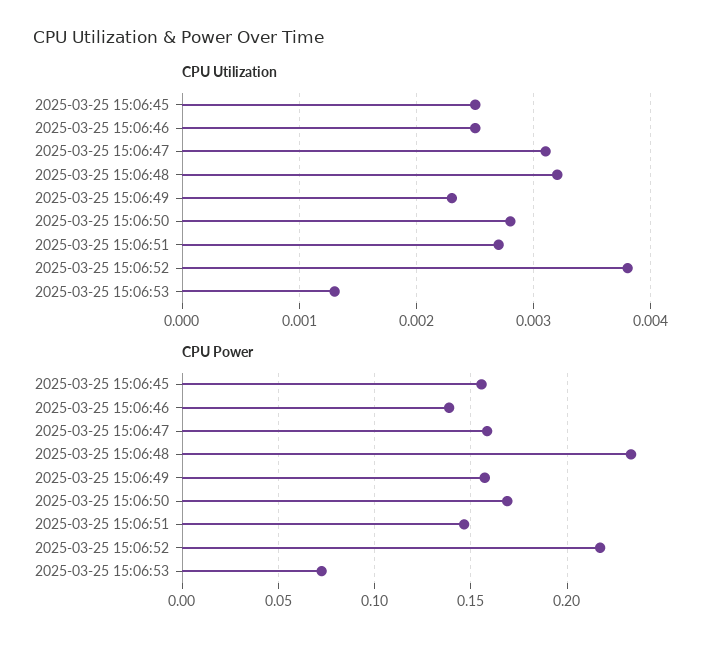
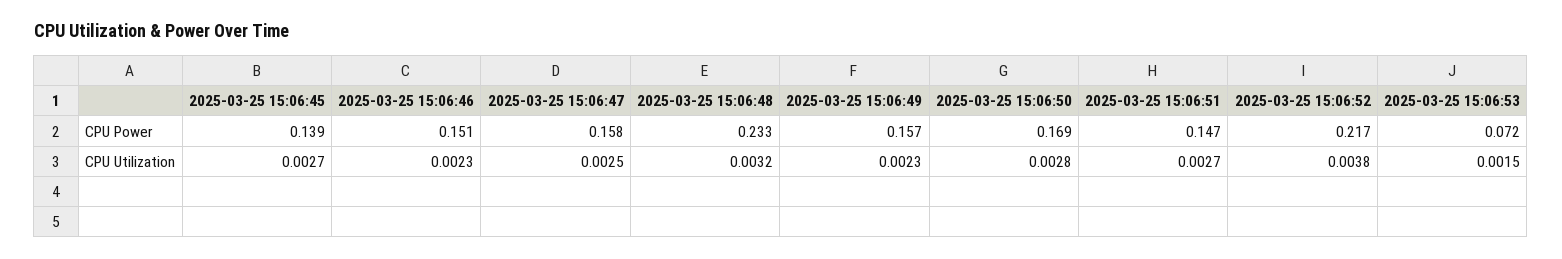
CPU Utilization, 2025-03-25 15:06:45: 0.0025 -> 0.0027
CPU Utilization, 2025-03-25 15:06:46: 0.0025 -> 0.0023
CPU Utilization, 2025-03-25 15:06:47: 0.0031 -> 0.0025
CPU Utilization, 2025-03-25 15:06:53: 0.0013 -> 0.0015
CPU Power, 2025-03-25 15:06:45: 0.155 -> 0.139
CPU Power, 2025-03-25 15:06:46: 0.14 -> 0.151

